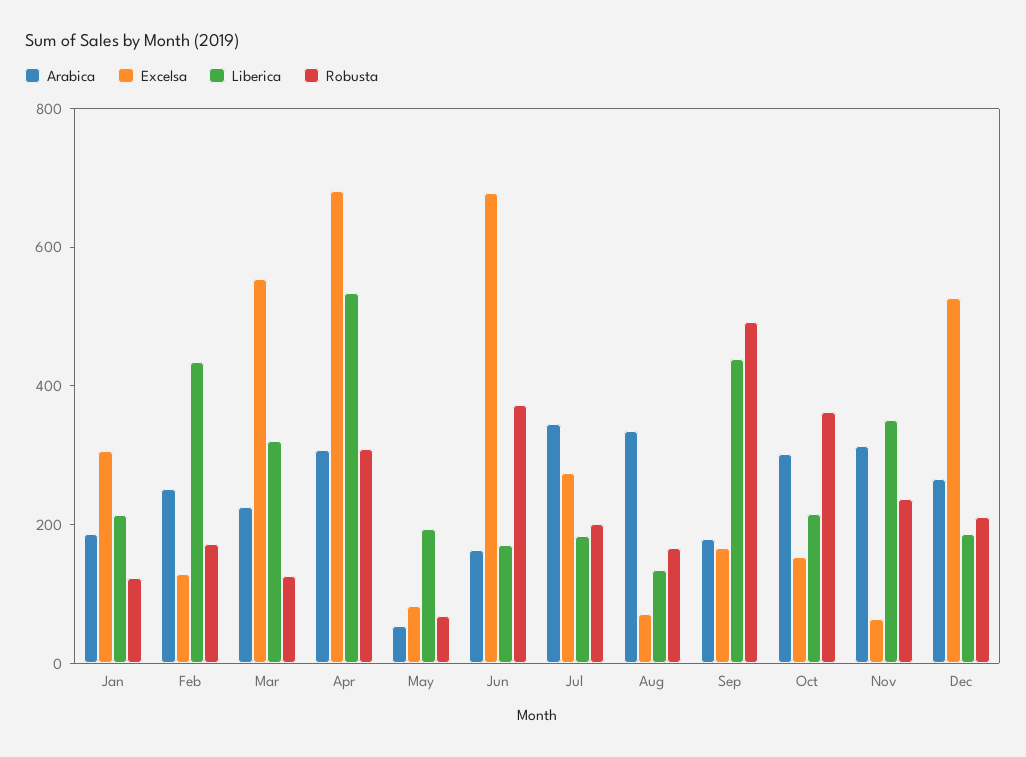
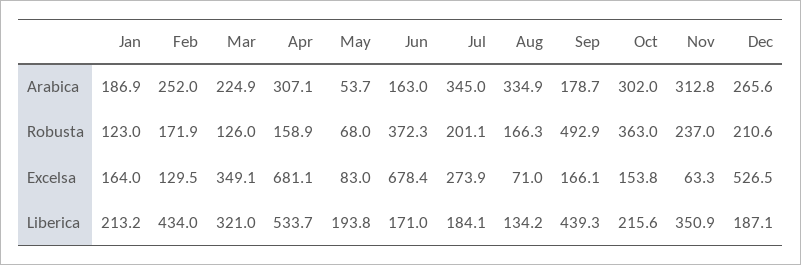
Excelsa, Jan: 300 -> 164
Excelsa, Mar: 550 -> 349.1
Robusta, Apr: 300 -> 158.9

